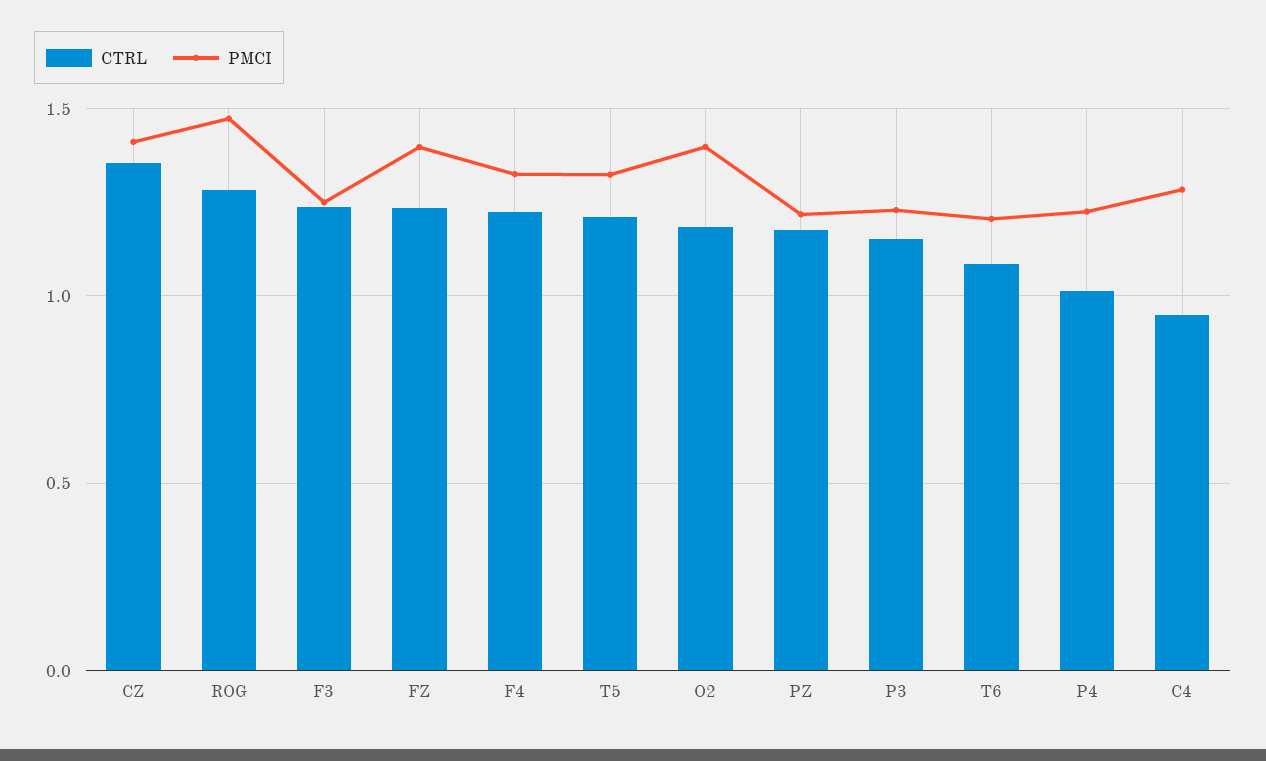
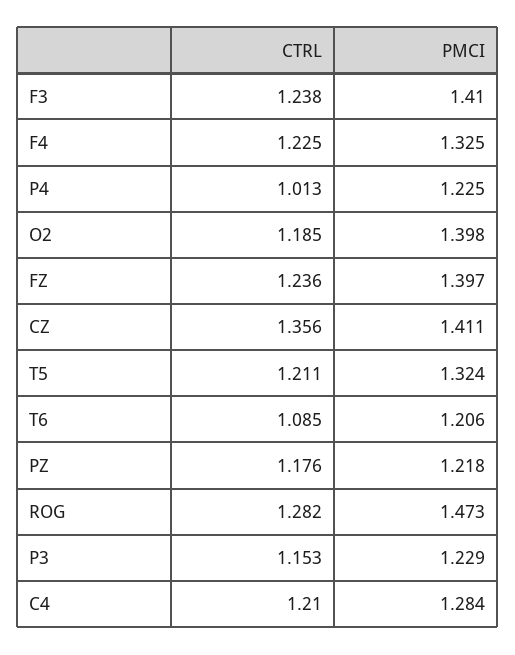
PMCI, F3: 1.25 -> 1.41
CTRL, C4: 0.95 -> 1.21

